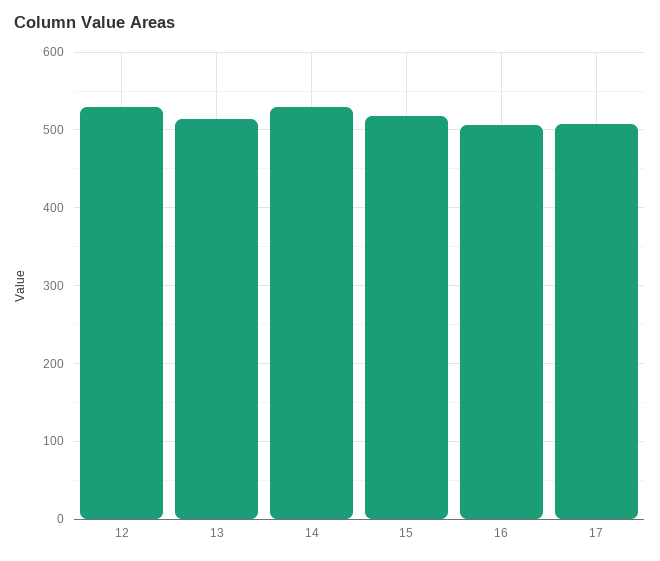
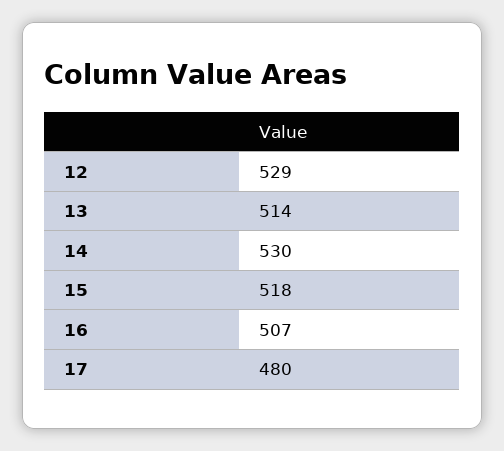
17: 510 -> 480

